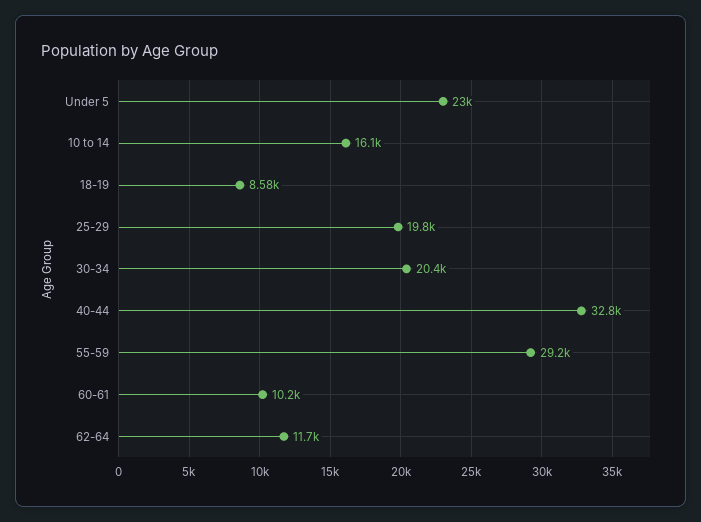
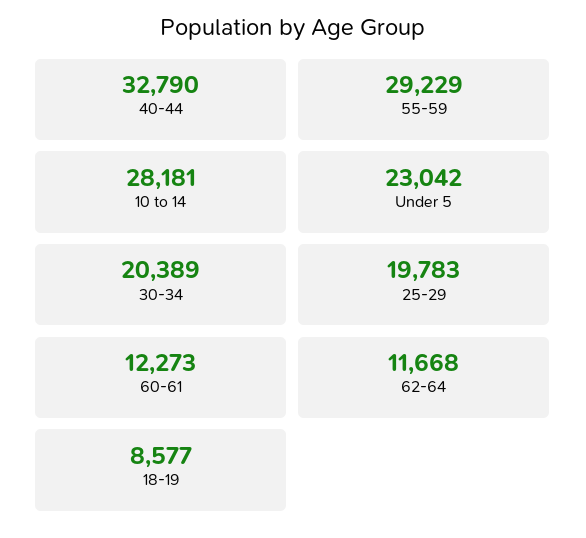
10 to 14: 16100 -> 28181
60-61: 10200 -> 12273

